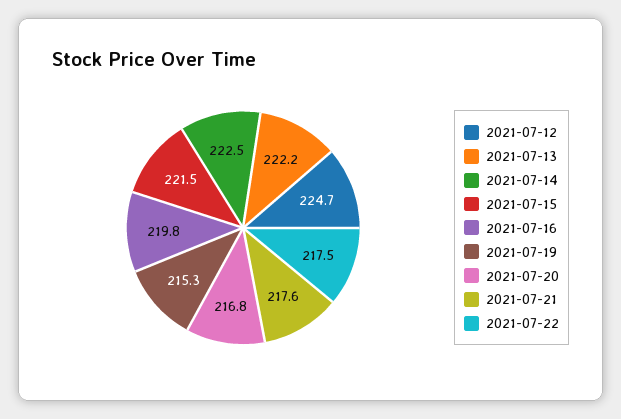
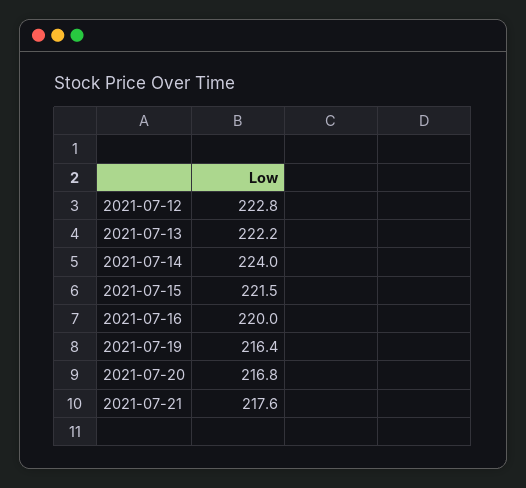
2021-07-12: 224.7 -> 222.8
2021-07-14: 222.5 -> 224
2021-07-16: 219.8 -> 220
2021-07-19: 215.3 -> 216.4
2021-07-22: 217.5 -> none

